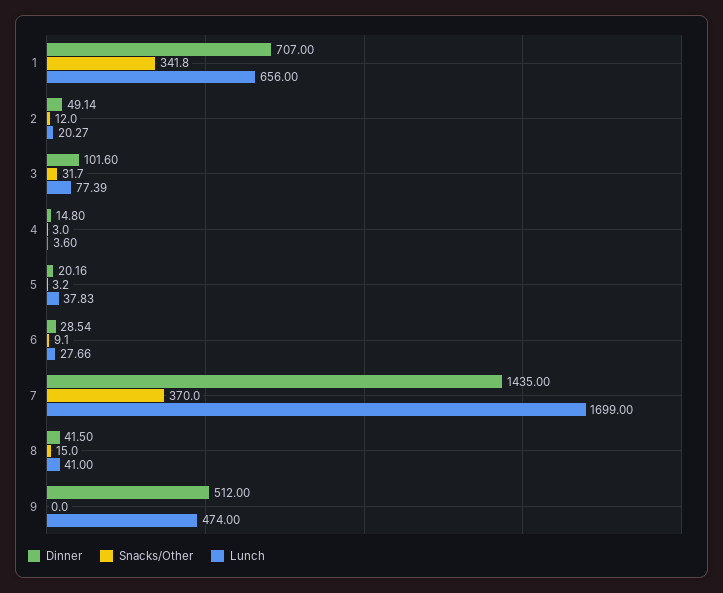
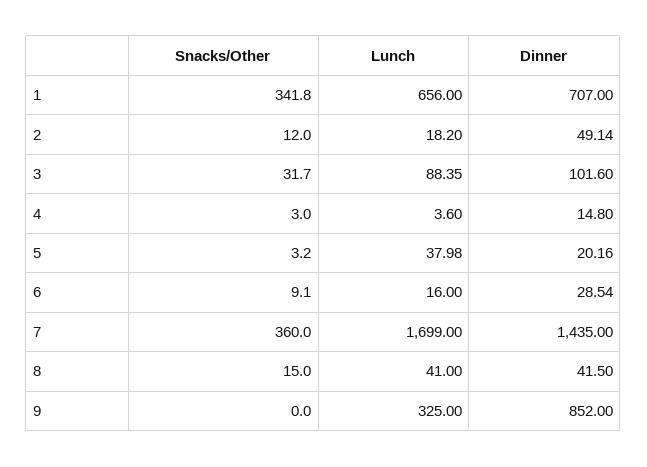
Lunch, 2: 20.27 -> 18.2
Lunch, 3: 77.39 -> 88.35
Lunch, 5: 37.83 -> 37.98
Lunch, 6: 27.66 -> 16
Snacks/Other, 7: 370 -> 360
Dinner, 9: 512 -> 852
Lunch, 9: 474 -> 325

